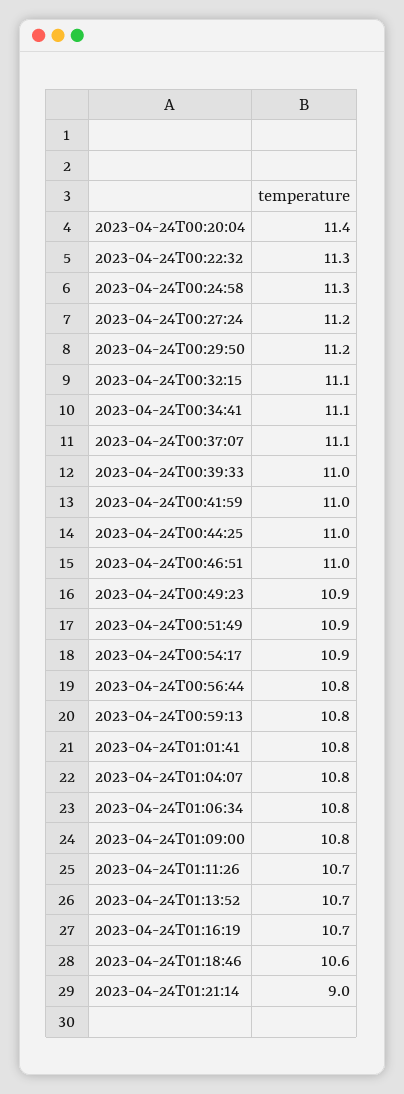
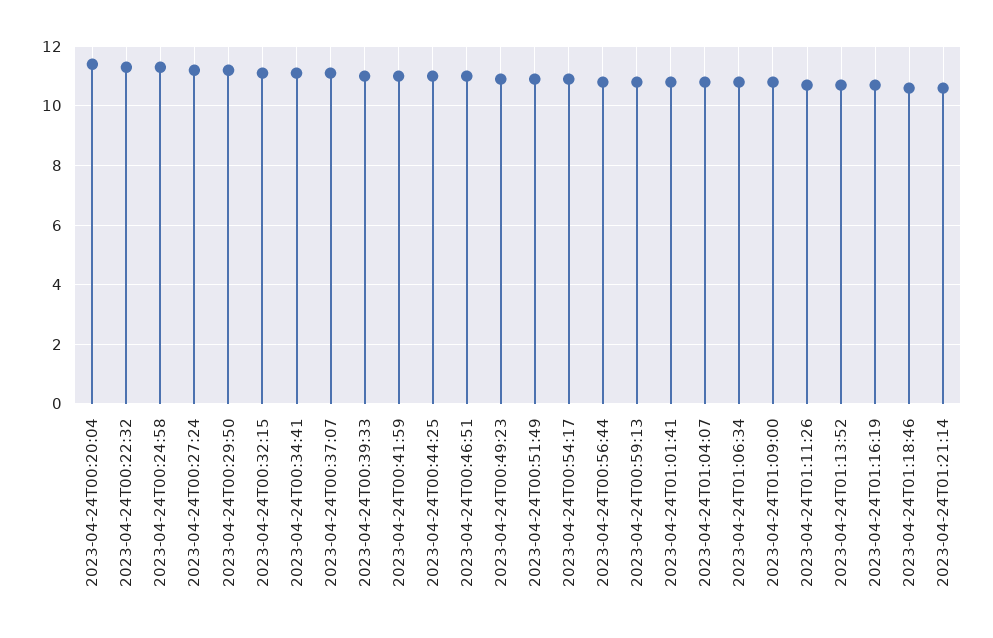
2023-04-24T01:21:14: 9 -> 10.5

